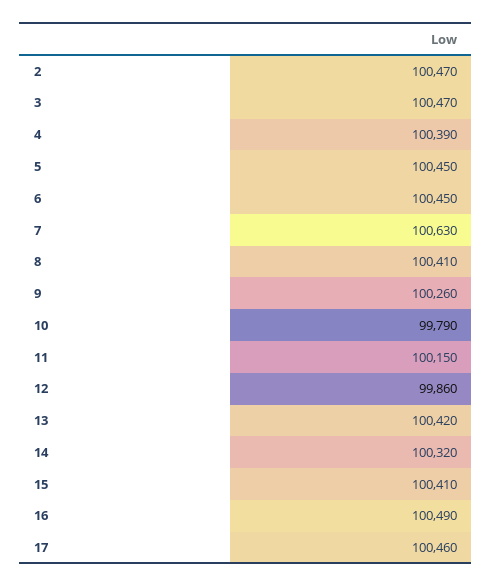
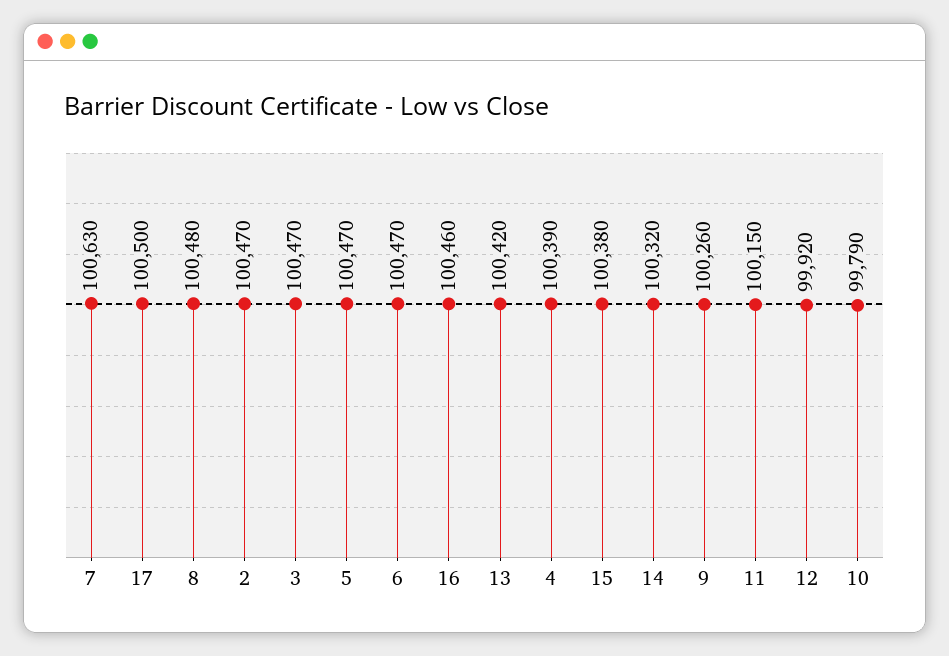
5: 100450 -> 100470
6: 100450 -> 100470
8: 100410 -> 100480
12: 99860 -> 99920
15: 100410 -> 100380
16: 100490 -> 100460
17: 100460 -> 100500

